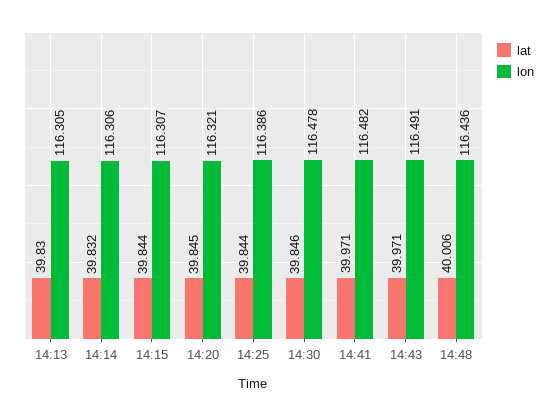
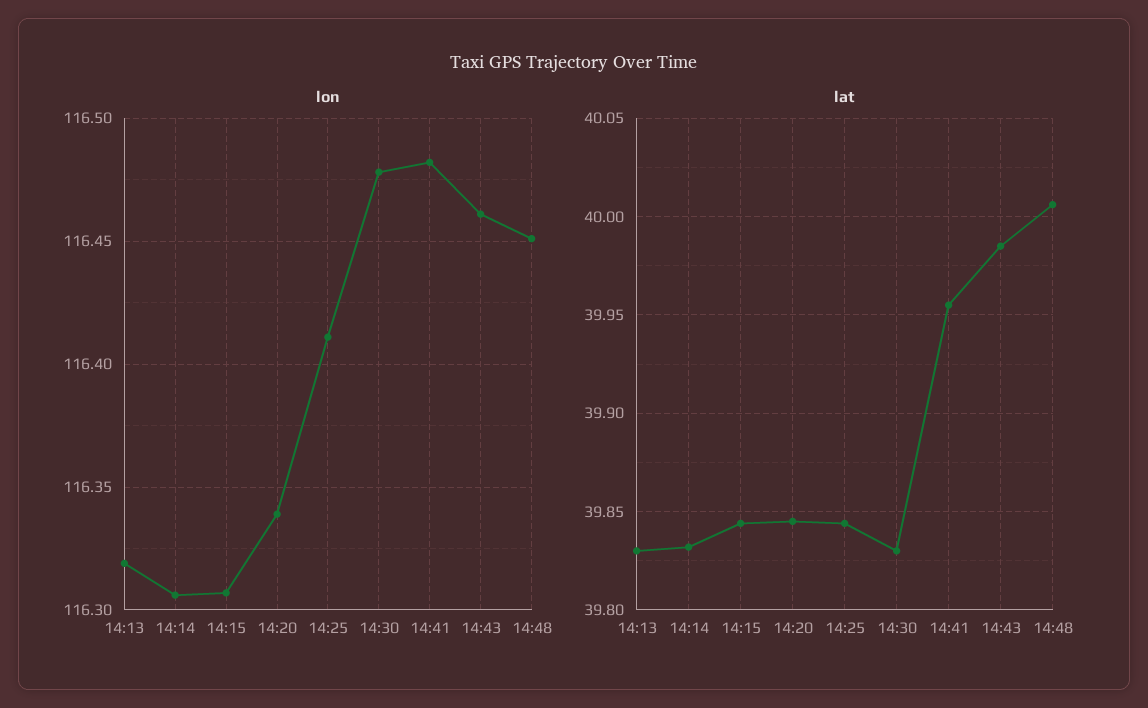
lon, 14:13: 116.305 -> 116.32
lon, 14:20: 116.321 -> 116.34
lon, 14:25: 116.386 -> 116.41
lat, 14:30: 39.846 -> 39.83
lat, 14:41: 39.971 -> 39.955
lat, 14:43: 39.971 -> 39.985
lon, 14:43: 116.491 -> 116.46
lon, 14:48: 116.436 -> 116.45

